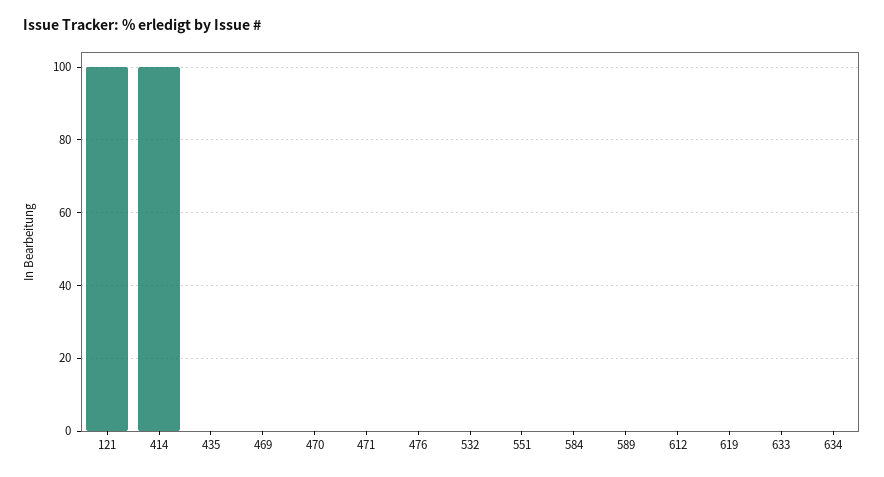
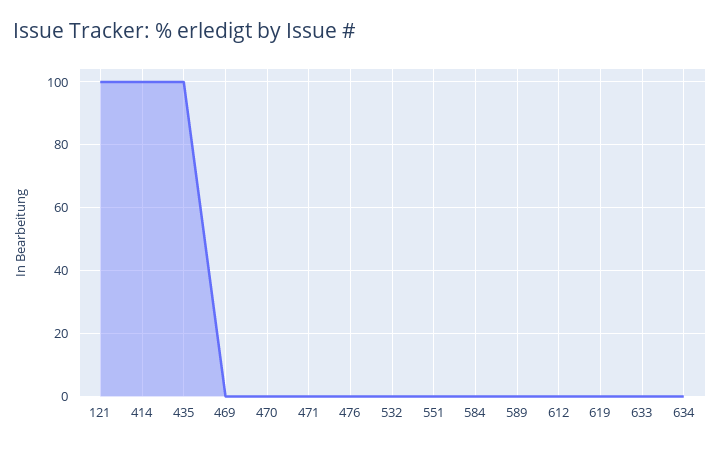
435: 0 -> 100

